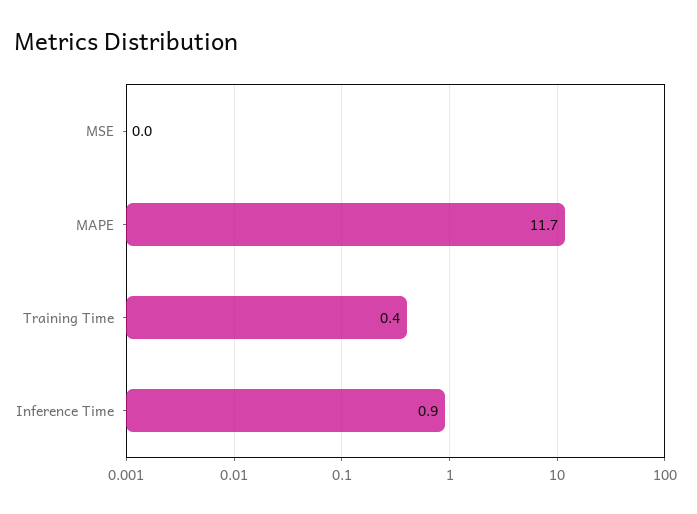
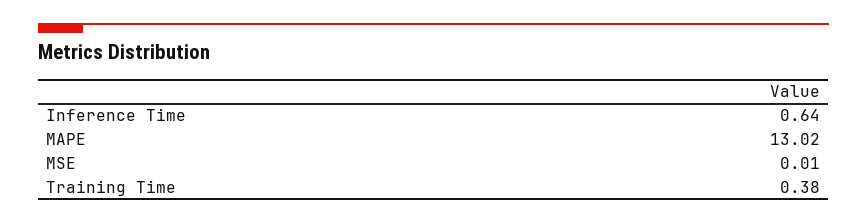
MAPE: 11.7 -> 13.02
Inference Time: 0.9 -> 0.64

